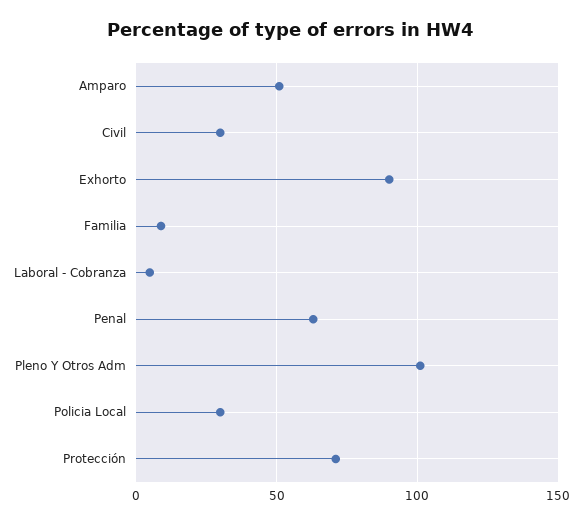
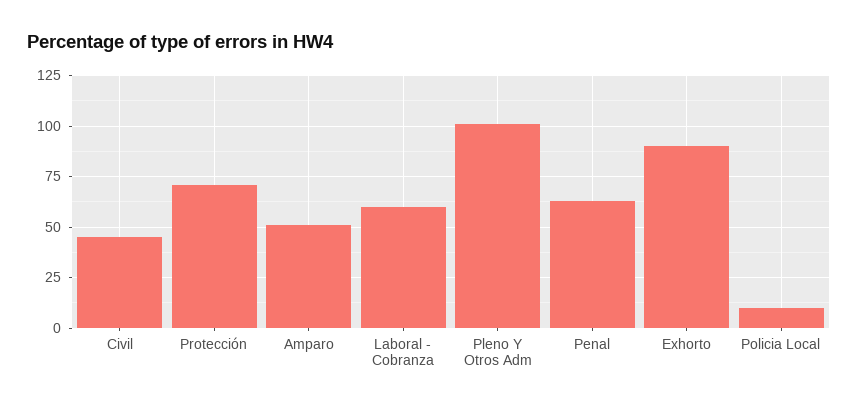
Civil: 30 -> 45
Familia: 10 -> none
Laboral - Cobranza: 5 -> 60
Policia Local: 30 -> 10

